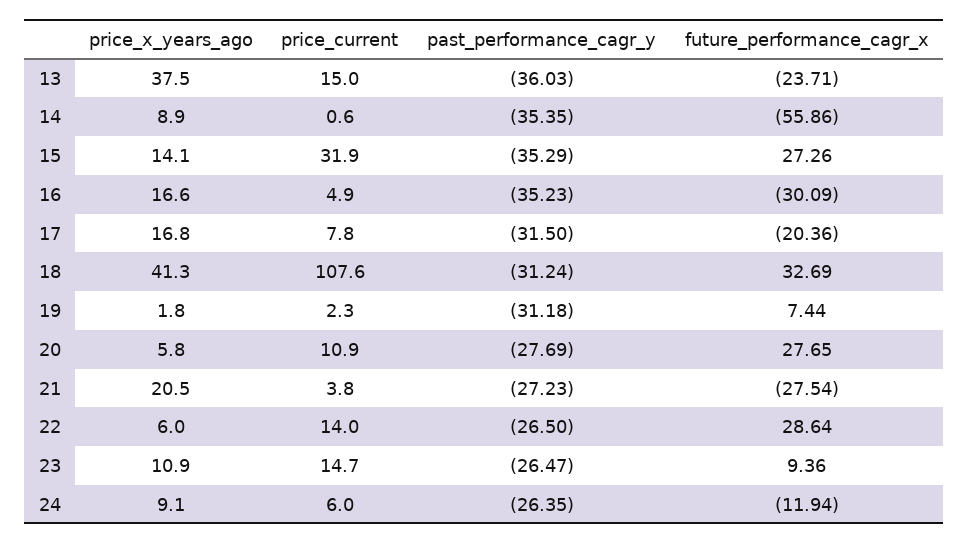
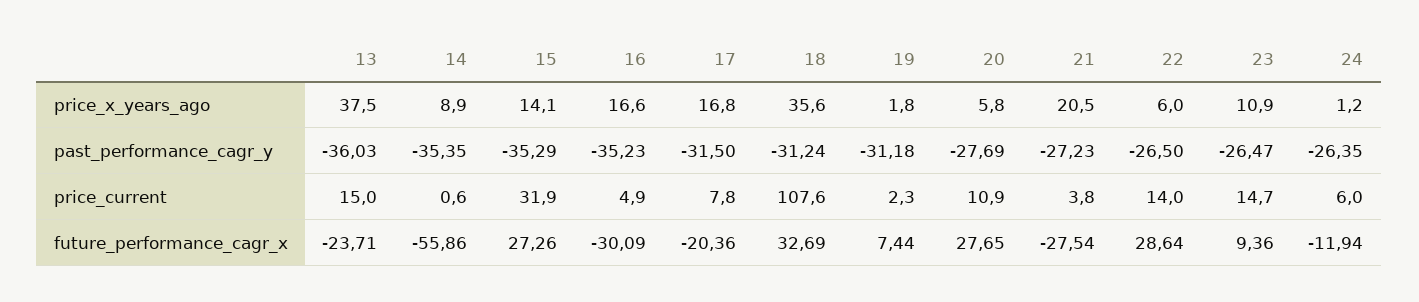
price_x_years_ago, 18: 41.3 -> 35.6
price_x_years_ago, 24: 9.1 -> 1.2

